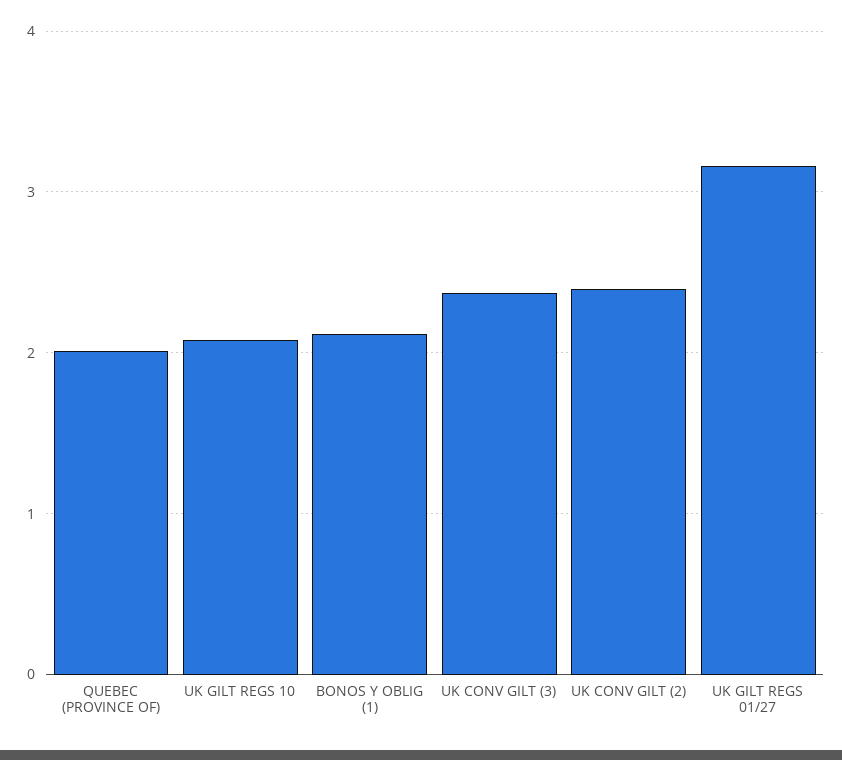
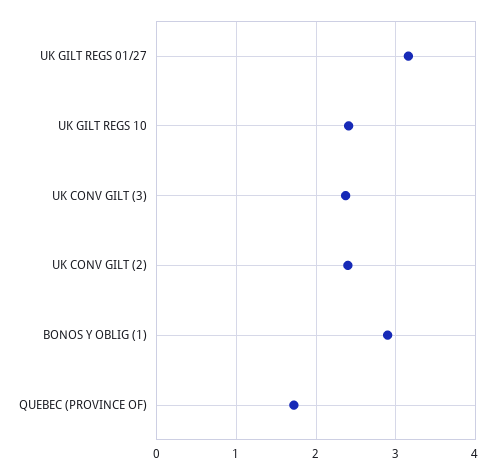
QUEBEC (PROVINCE OF): 2 -> 1.7
UK GILT REGS 10: 2.1 -> 2.4
BONOS Y OBLIG (1): 2.1 -> 2.9

